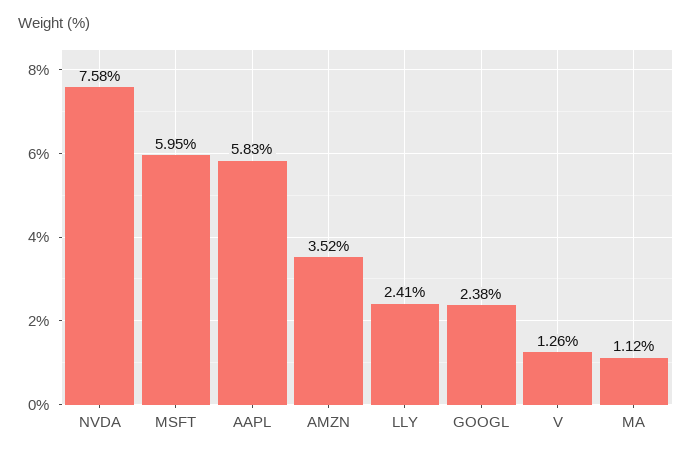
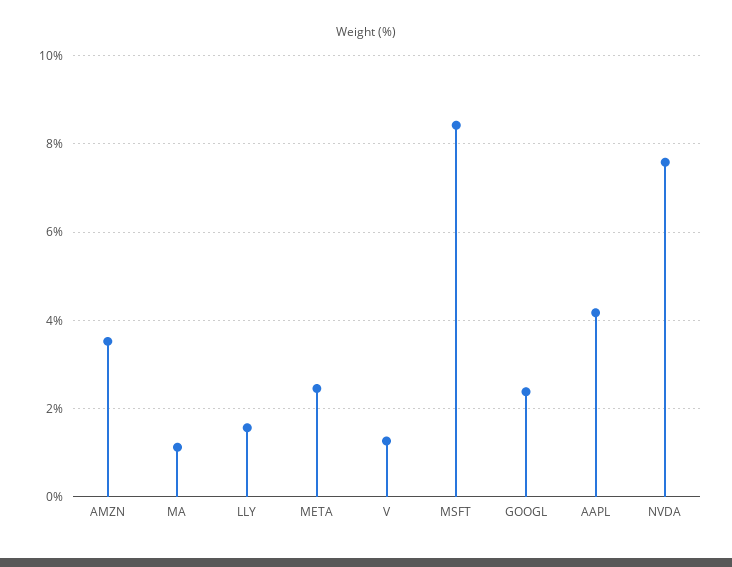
MSFT: 5.95 -> 8.4
AAPL: 5.83 -> 4.2
LLY: 2.41 -> 1.6
META: none -> 2.4

